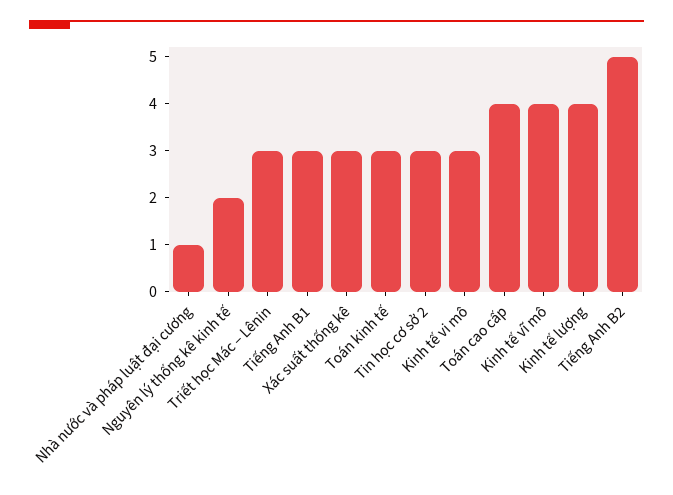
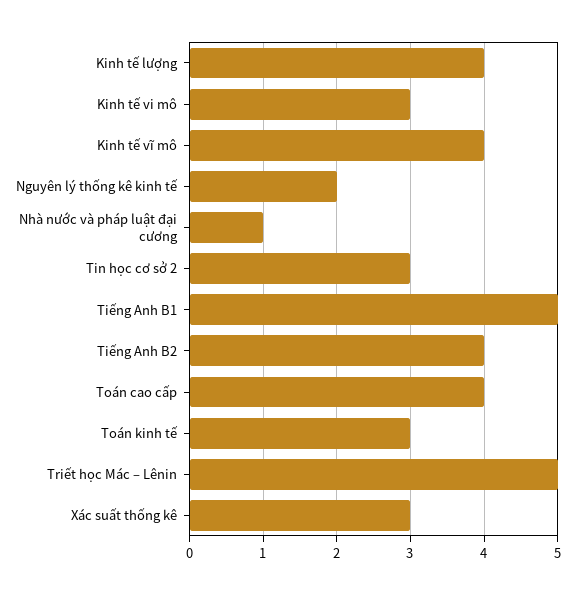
Triết học Mác – Lênin: 3 -> 5
Tiếng Anh B1: 3 -> 5
Tiếng Anh B2: 5 -> 4

